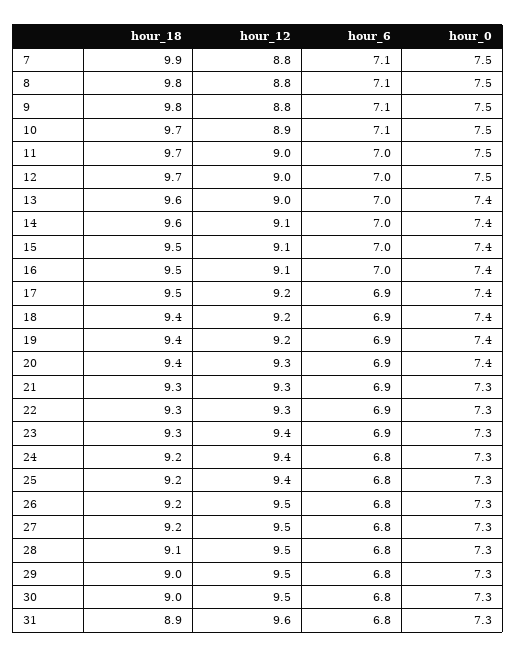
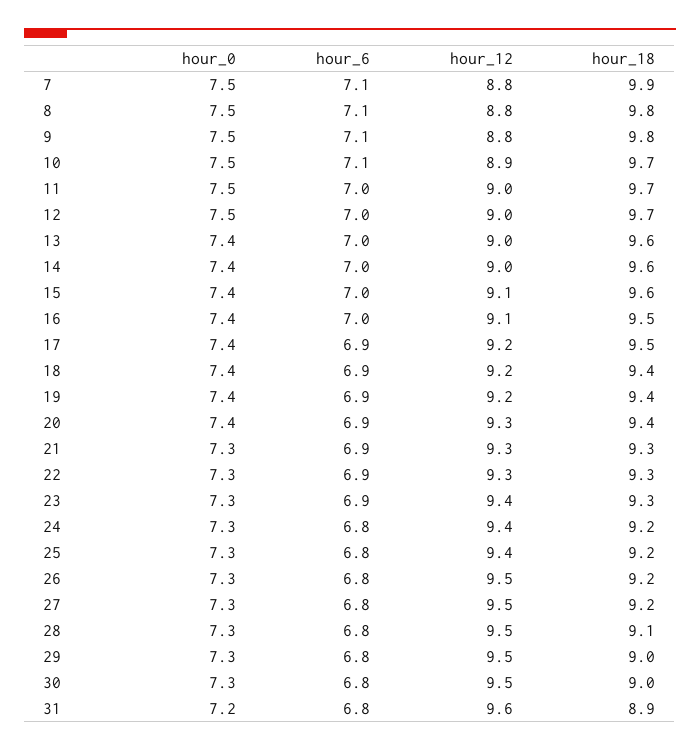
hour_12, 14: 9.1 -> 9
hour_18, 15: 9.5 -> 9.6
hour_0, 31: 7.3 -> 7.2

